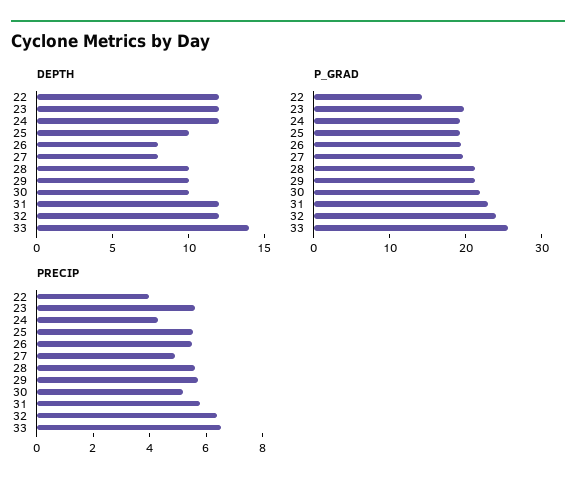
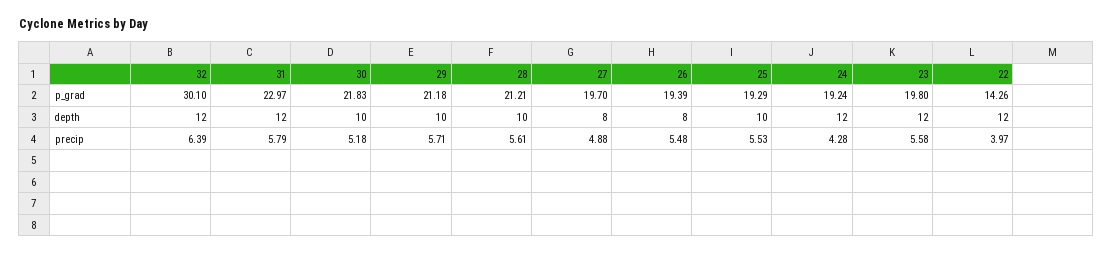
DEPTH, 33: 14 -> none
P_GRAD, 32: 24 -> 30.1
P_GRAD, 33: 26 -> none
PRECIP, 33: 6.5 -> none

